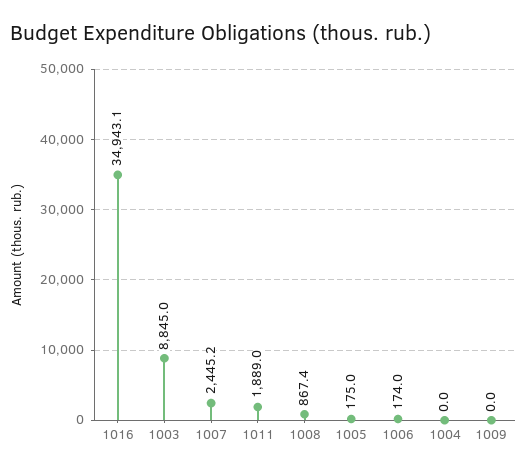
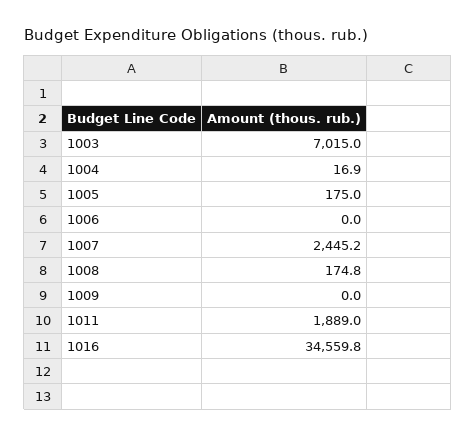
1016: 34943.1 -> 34559.8
1003: 8845 -> 7015
1008: 867.4 -> 174.8
1006: 174 -> 0
1004: 0 -> 16.9

